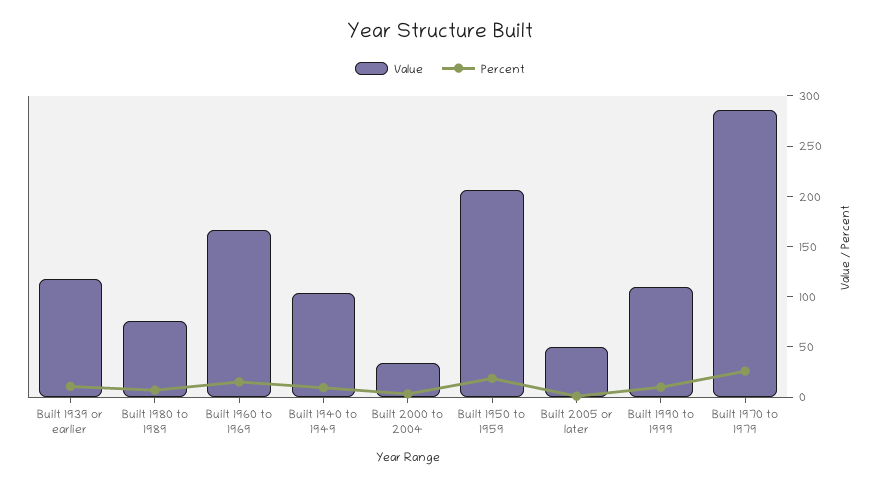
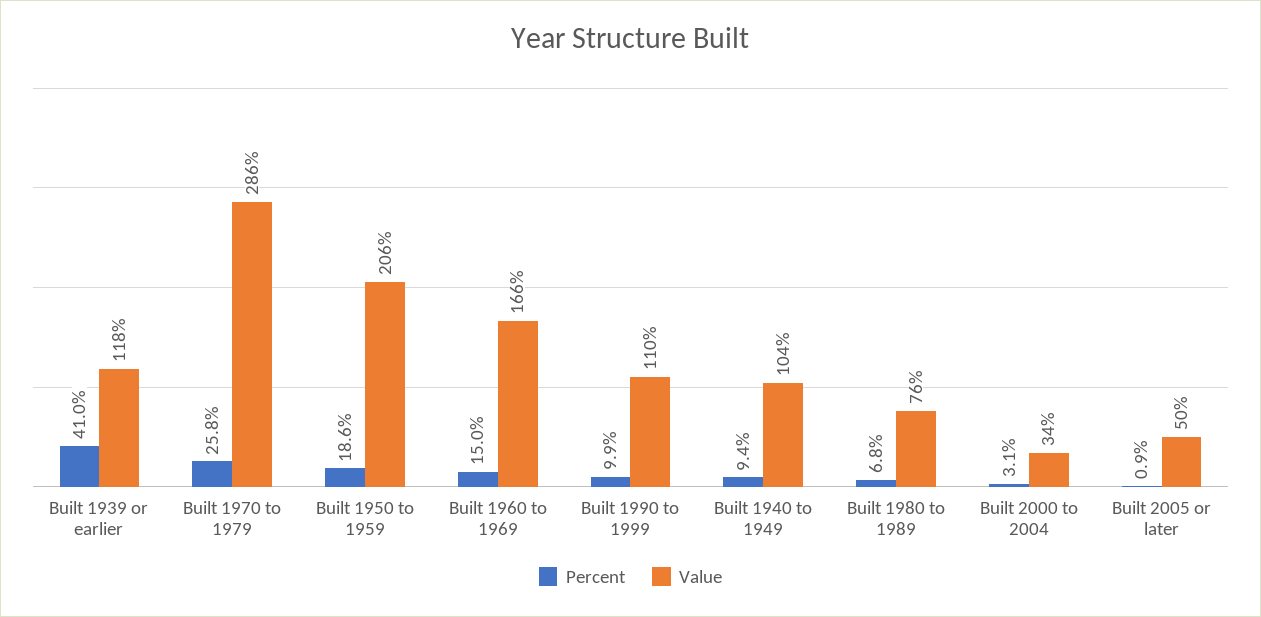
Percent, Built 1939 or earlier: 10 -> 41

